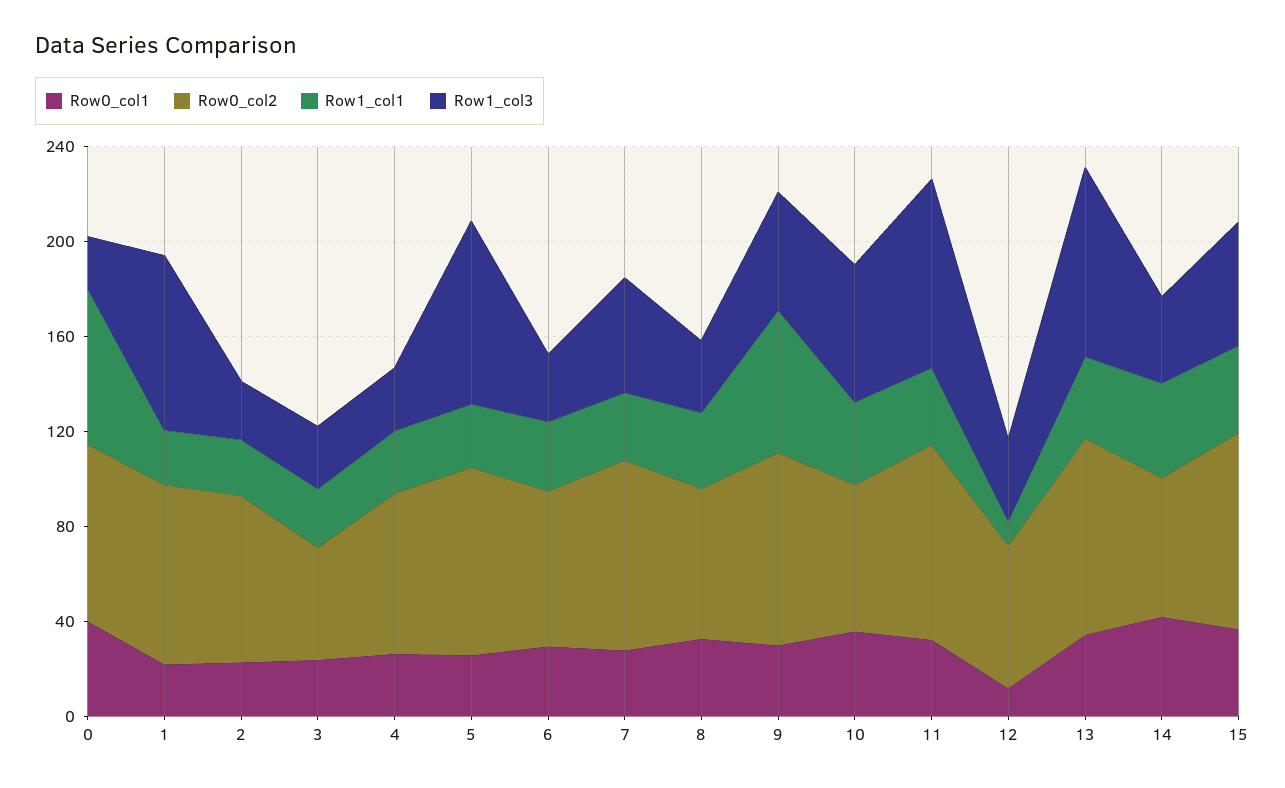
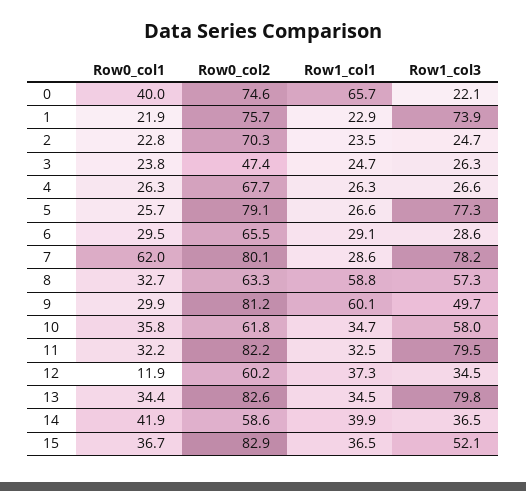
Row0_col1, 7: 30 -> 62
Row1_col3, 7: 50 -> 78.2
Row1_col1, 8: 30 -> 58.8
Row1_col3, 8: 30 -> 57.3
Row1_col1, 12: 10 -> 37.3

